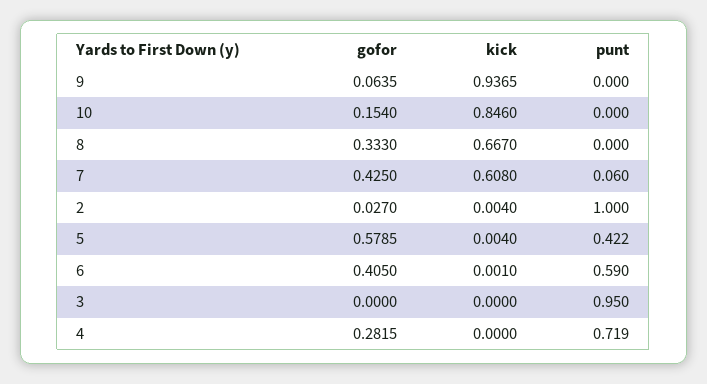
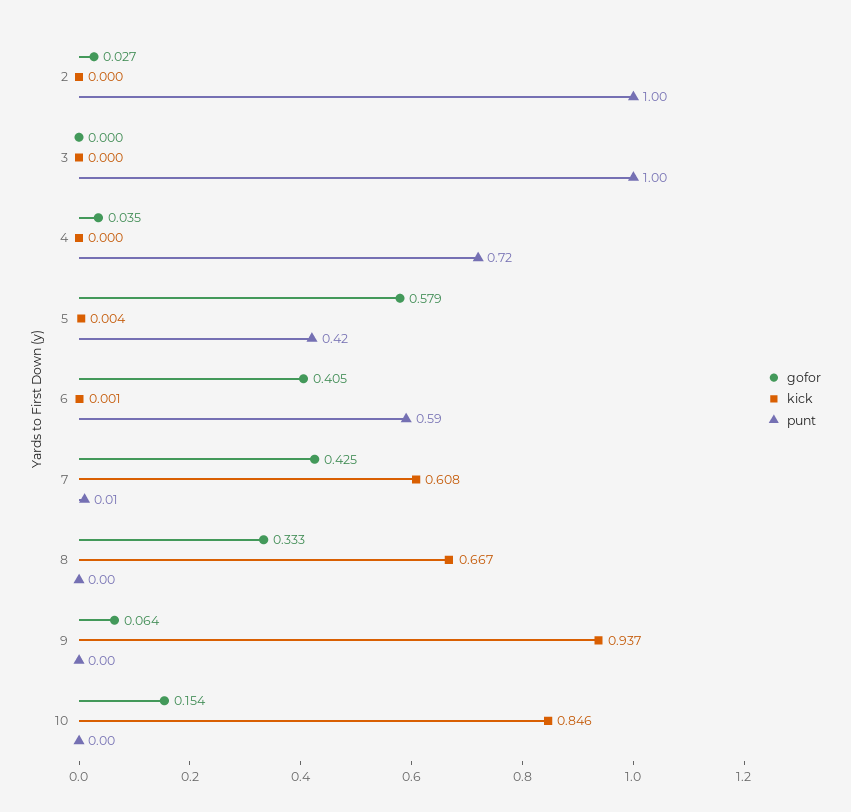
punt, 7: 0.06 -> 0.01
kick, 2: 0.004 -> 0
punt, 3: 0.95 -> 1
gofor, 4: 0.2815 -> 0.035

